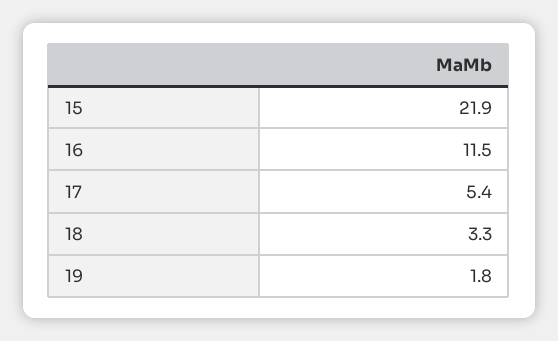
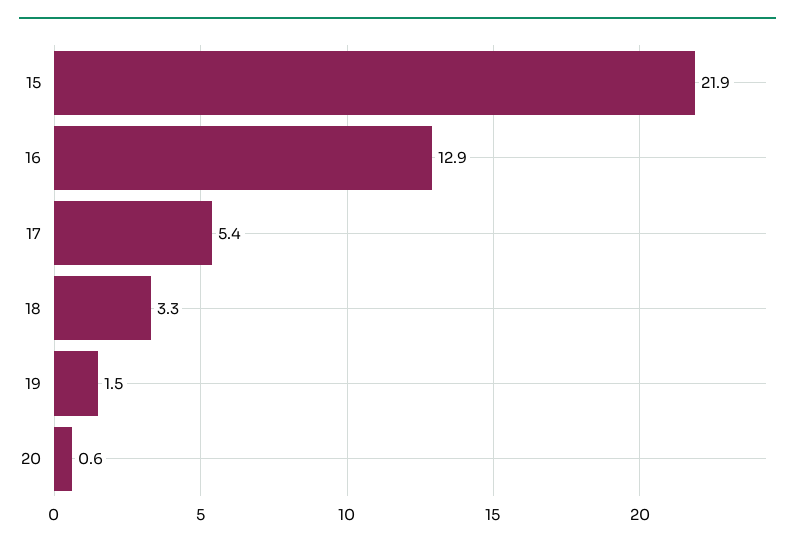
16: 11.5 -> 12.9
19: 1.8 -> 1.5
20: none -> 0.6

